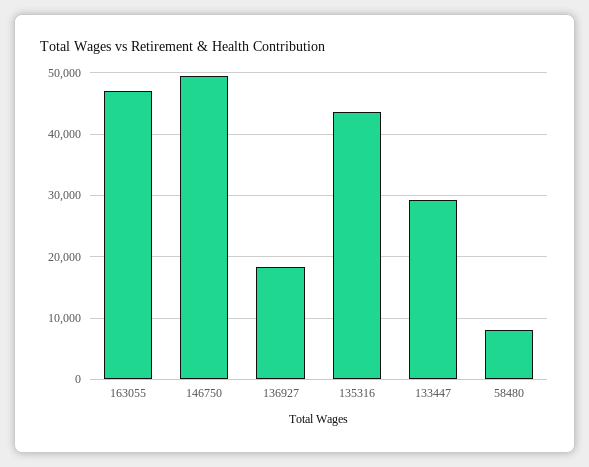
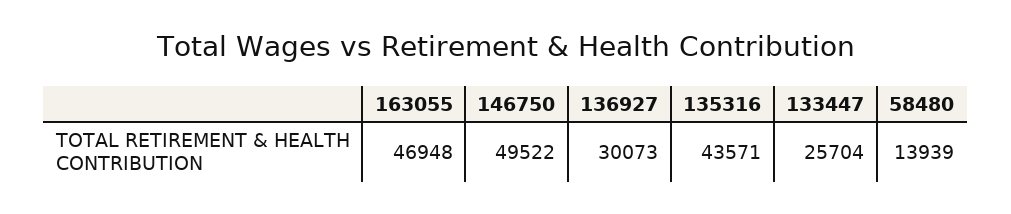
136927: 18000 -> 30073
133447: 29000 -> 25704
58480: 8000 -> 13939

